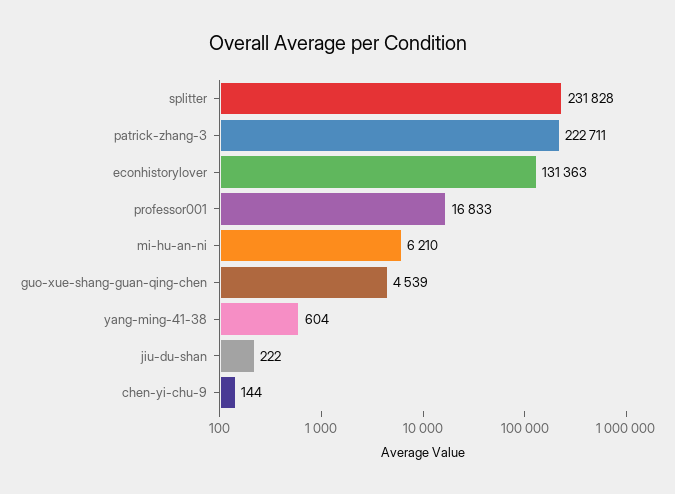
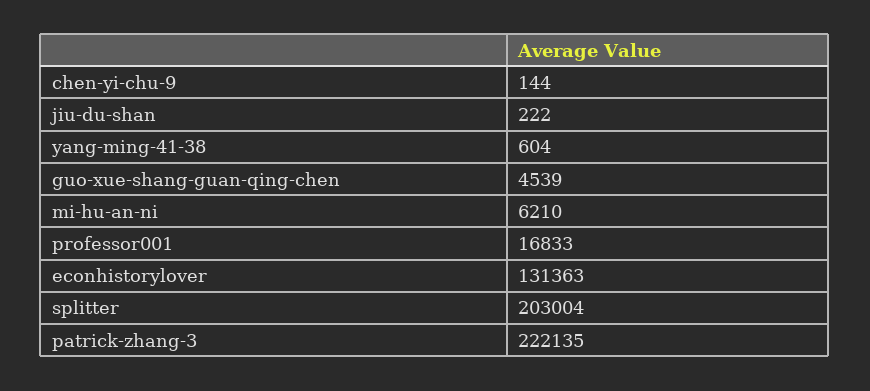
splitter: 231828 -> 203004
patrick-zhang-3: 222711 -> 222135

